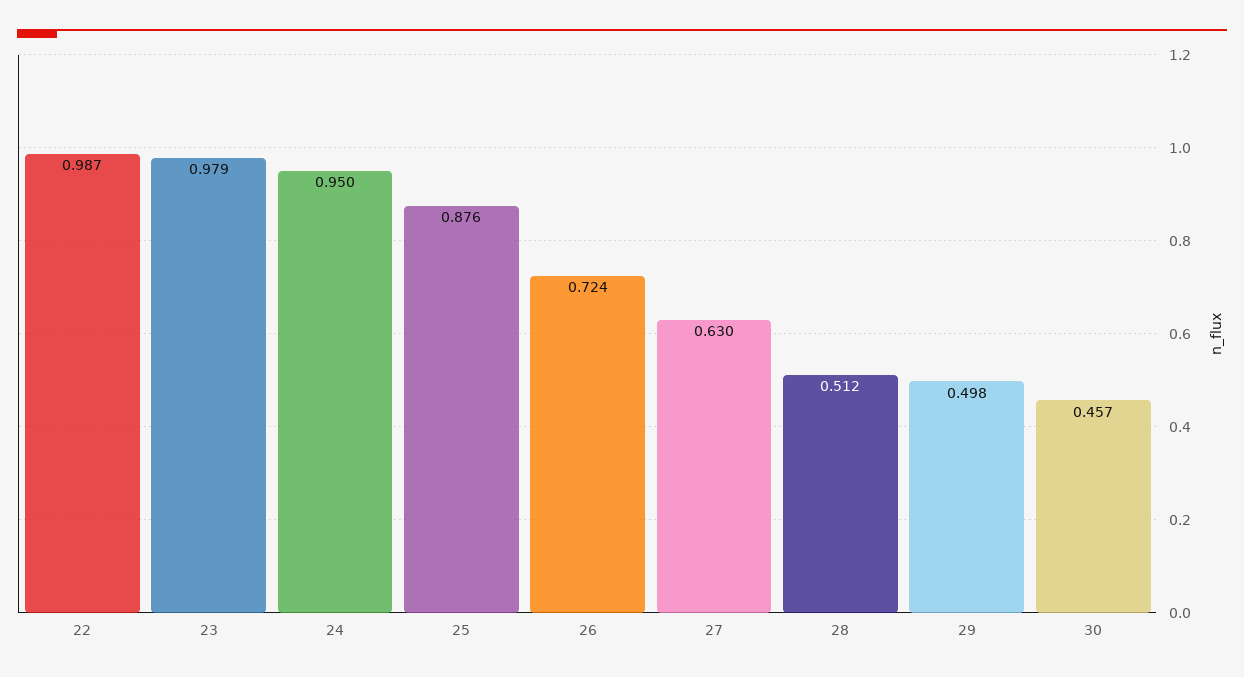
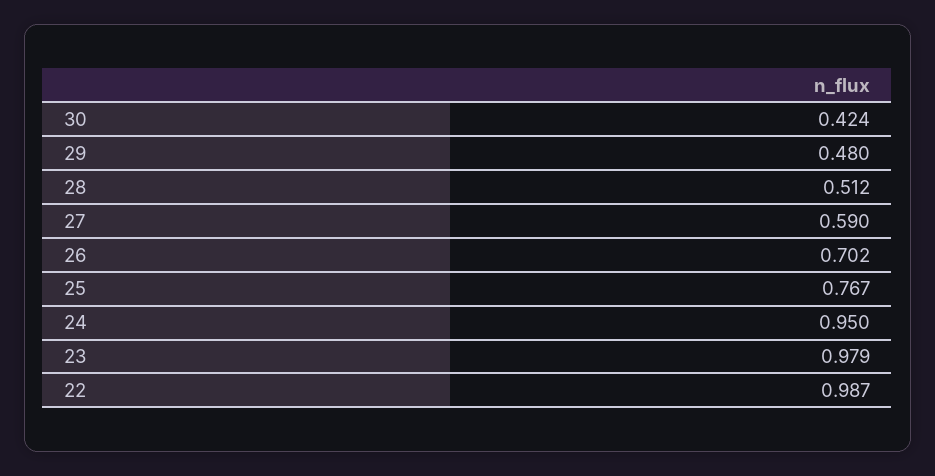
25: 0.876 -> 0.767
26: 0.724 -> 0.702
27: 0.63 -> 0.59
29: 0.498 -> 0.48
30: 0.457 -> 0.424

